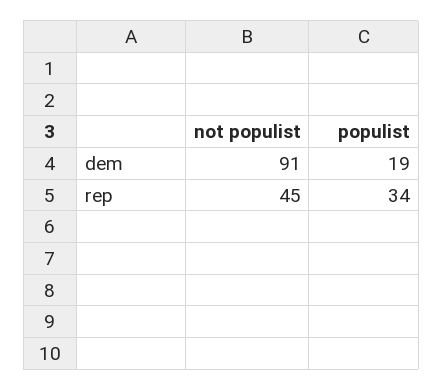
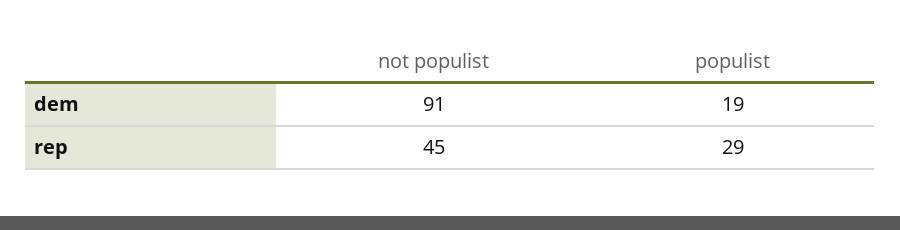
populist, rep: 34 -> 29

